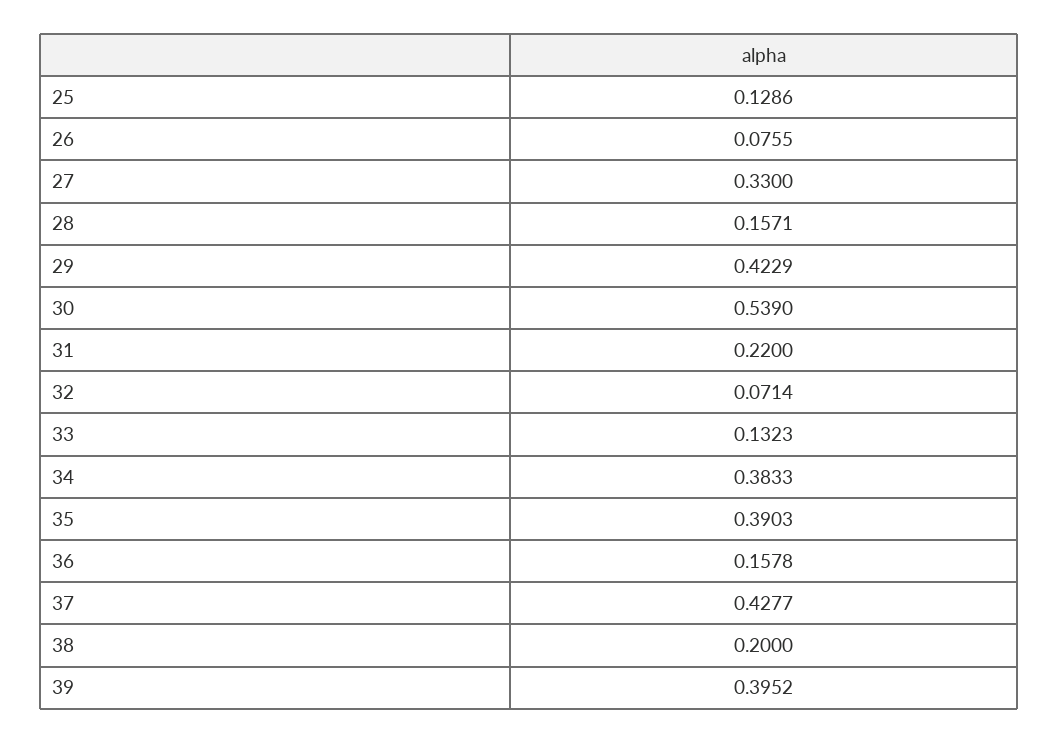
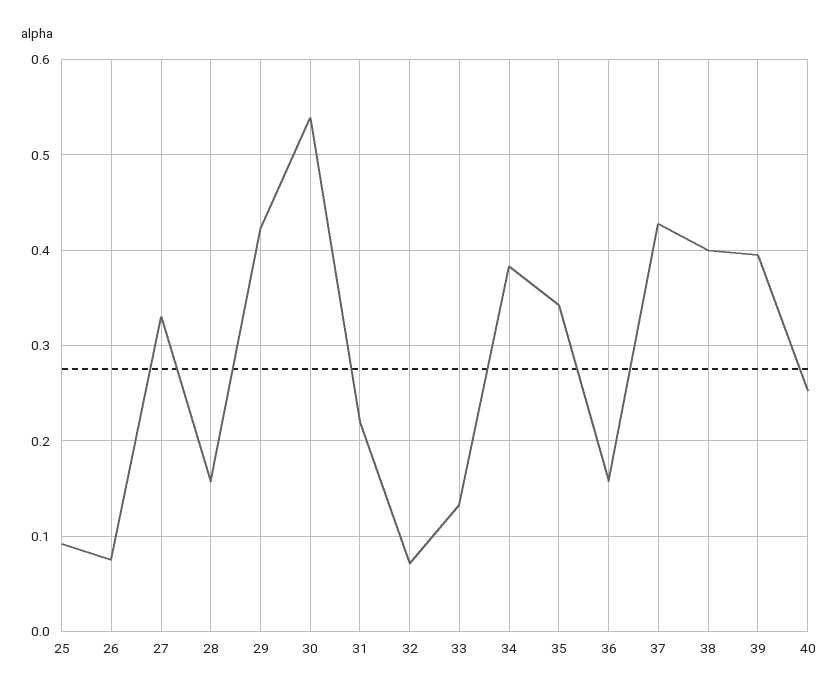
25: 0.1286 -> 0.09
35: 0.3903 -> 0.34
38: 0.2 -> 0.4
40: none -> 0.25

